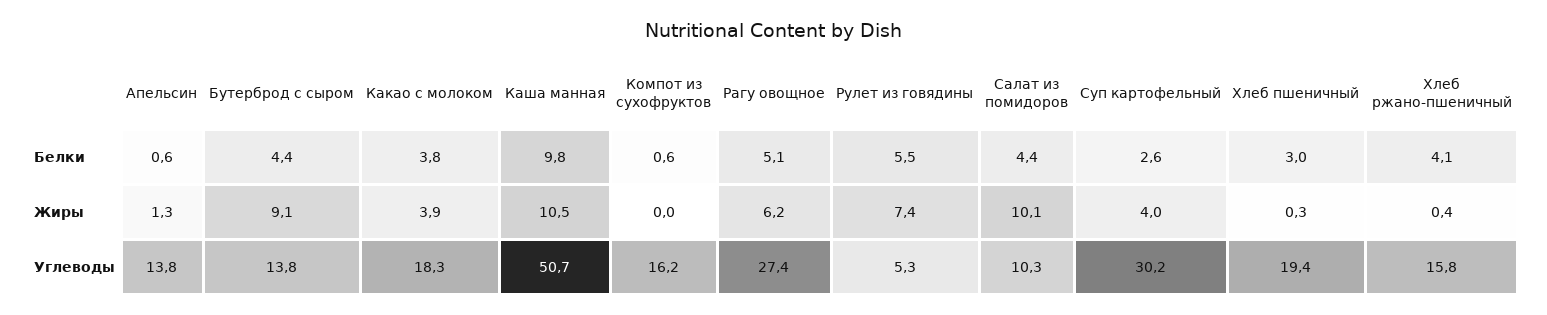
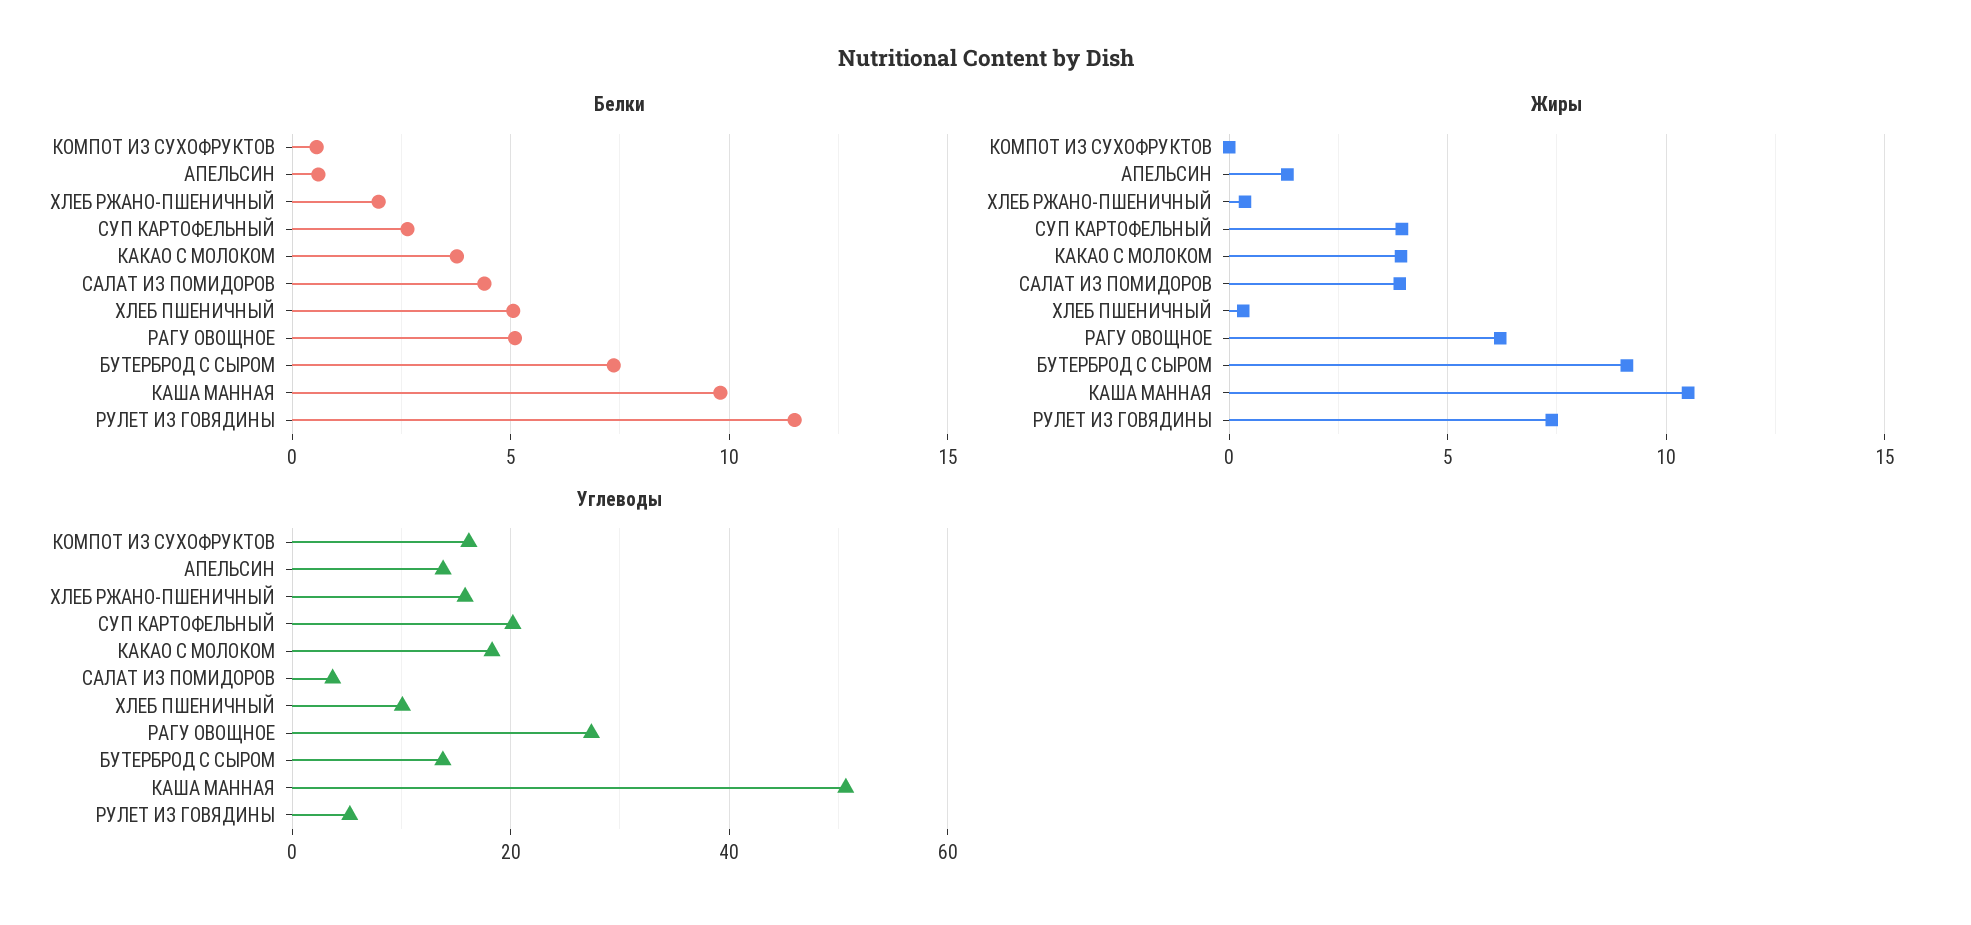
Белки, Бутерброд с сыром: 4.4 -> 7.5
Белки, Рулет из говядины: 5.5 -> 11.5
Белки, Хлеб пшеничный: 3 -> 5
Белки, Хлеб ржано-пшеничный: 4.1 -> 2
Жиры, Салат из помидоров: 10.1 -> 4
Углеводы, Салат из помидоров: 10.3 -> 4
Углеводы, Суп картофельный: 30.2 -> 20
Углеводы, Хлеб пшеничный: 19.4 -> 10

